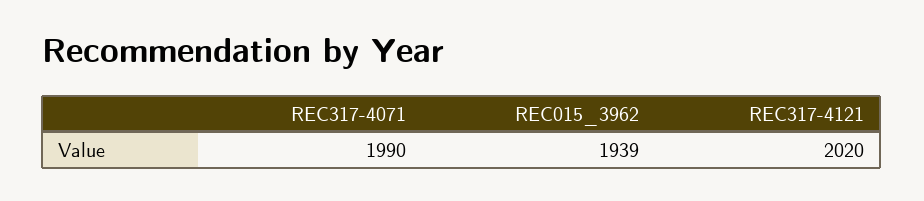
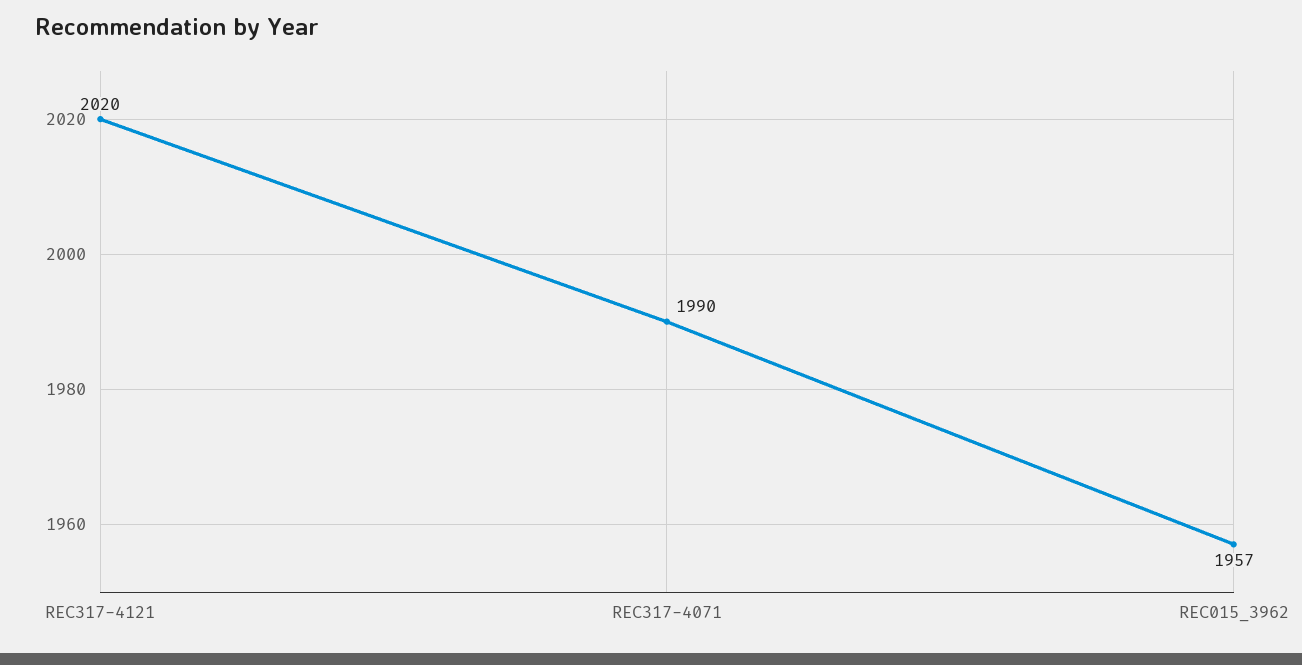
REC015_3962: 1939 -> 1957

